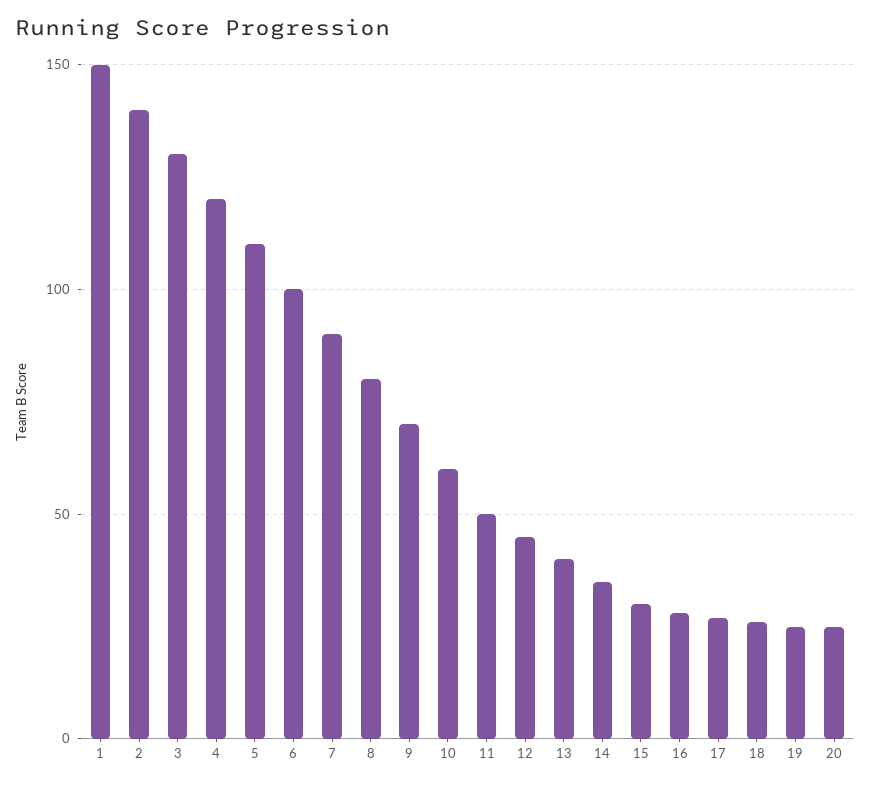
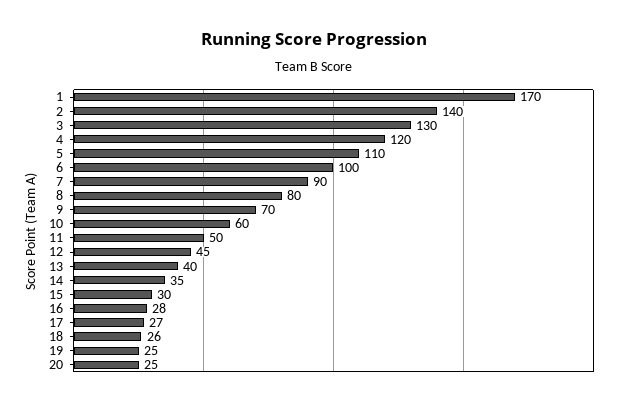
1: 150 -> 170

